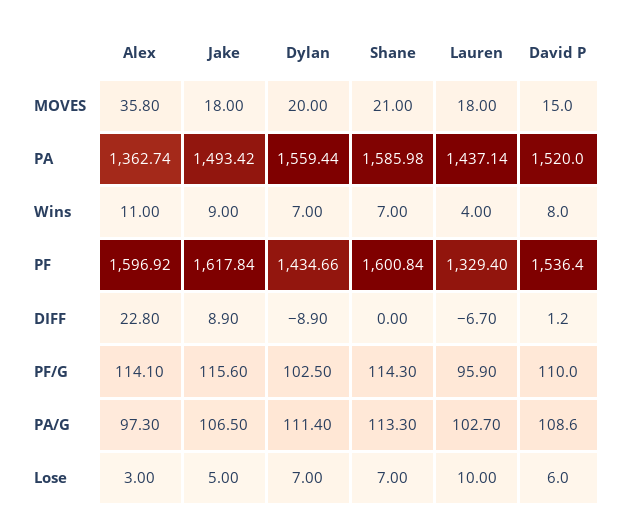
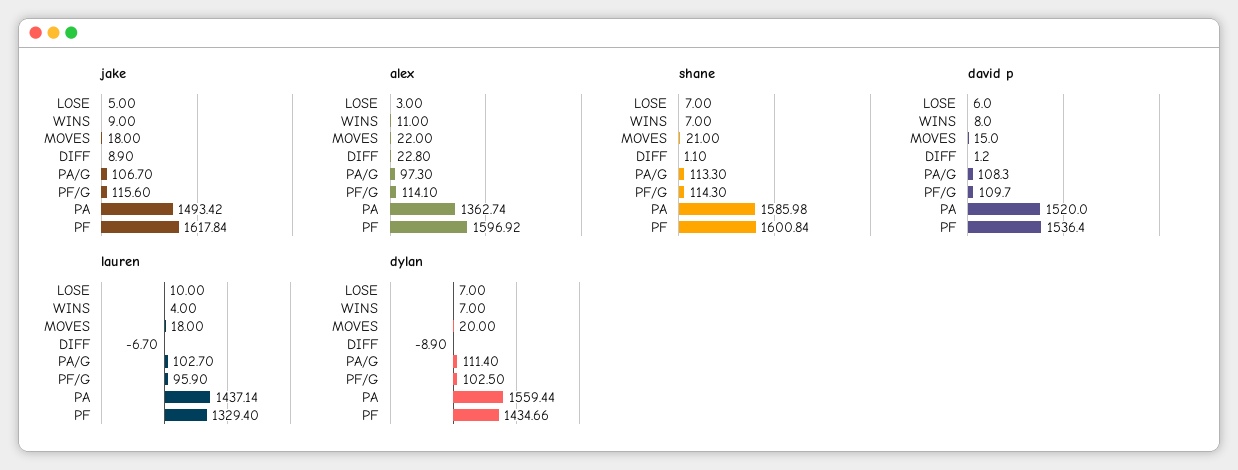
Alex, MOVES: 35.8 -> 22
Shane, DIFF: 0 -> 1.1
David P, PF/G: 110 -> 109.7
Jake, PA/G: 106.5 -> 106.7
David P, PA/G: 108.6 -> 108.3

